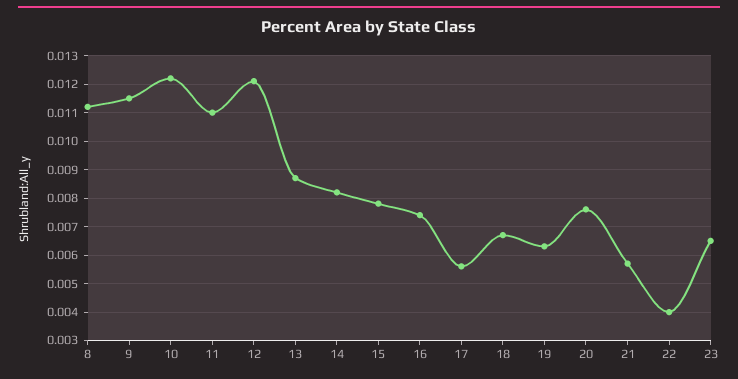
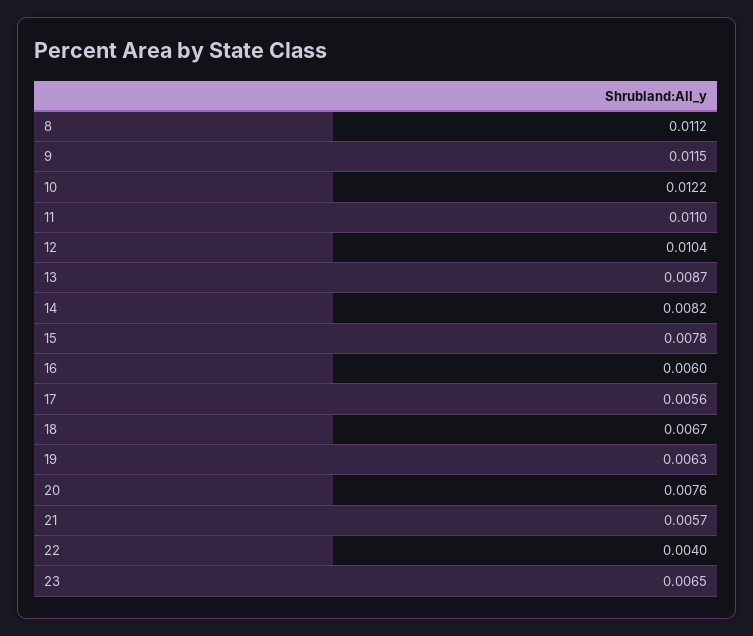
12: 0.012 -> 0.0104
16: 0.0075 -> 0.006

